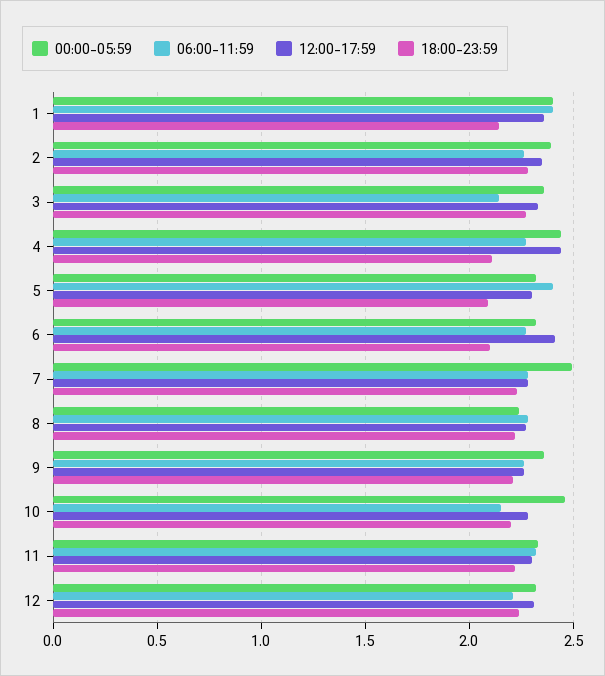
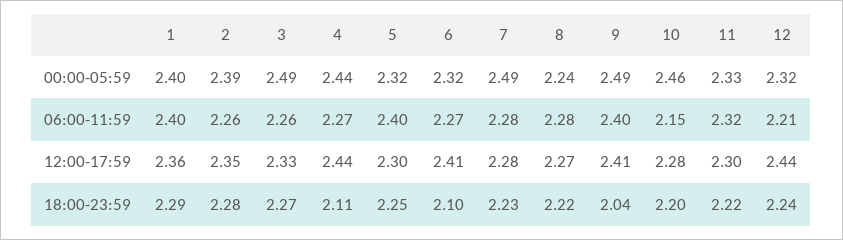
18:00-23:59, 1: 2.15 -> 2.29
00:00-05:59, 3: 2.35 -> 2.49
06:00-11:59, 3: 2.15 -> 2.26
18:00-23:59, 5: 2.1 -> 2.25
00:00-05:59, 9: 2.35 -> 2.49
06:00-11:59, 9: 2.25 -> 2.4
12:00-17:59, 9: 2.25 -> 2.41
18:00-23:59, 9: 2.2 -> 2.04
12:00-17:59, 12: 2.3 -> 2.44

